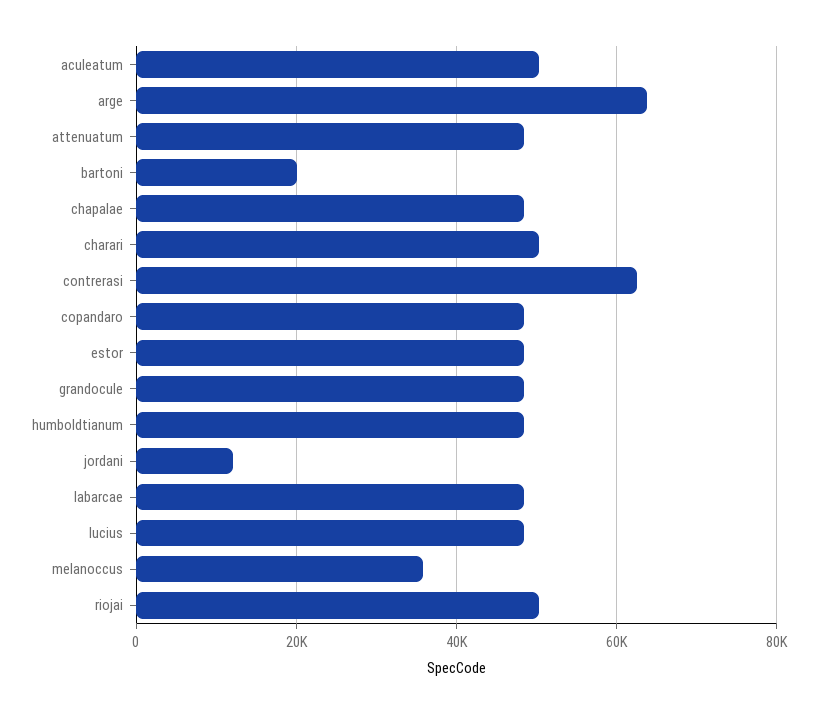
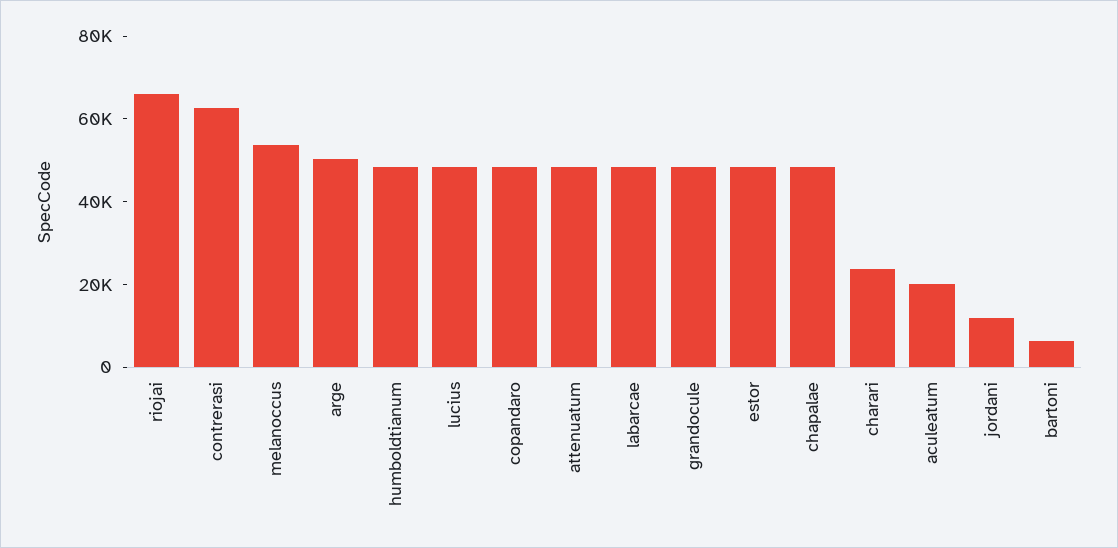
aculeatum: 50000 -> 20000
arge: 64000 -> 50000
bartoni: 20000 -> 5000
charari: 50000 -> 25000
melanoccus: 36000 -> 55000
riojai: 50000 -> 65000

